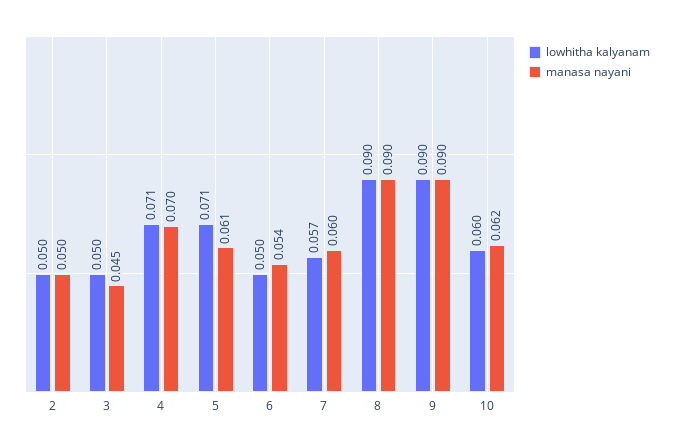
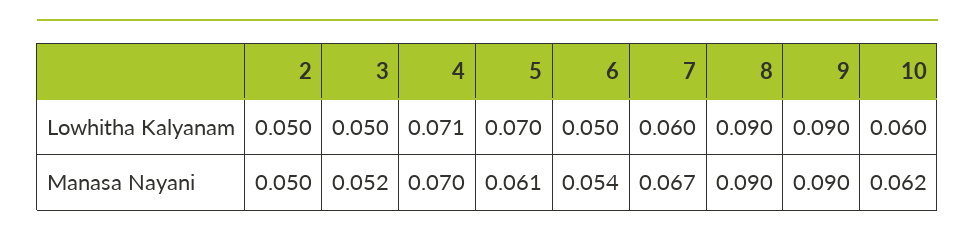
manasa nayani, 3: 0.045 -> 0.052
lowhitha kalyanam, 5: 0.071 -> 0.07
lowhitha kalyanam, 7: 0.057 -> 0.06
manasa nayani, 7: 0.06 -> 0.067

